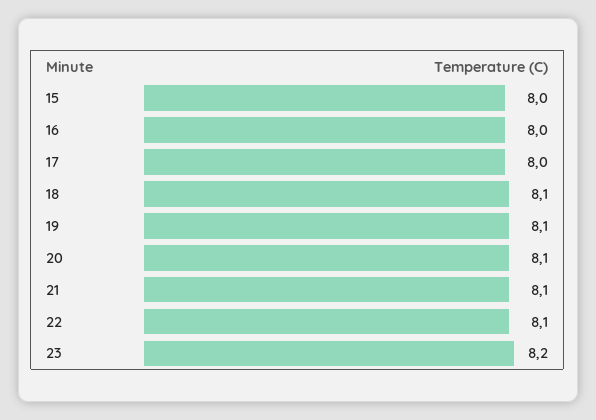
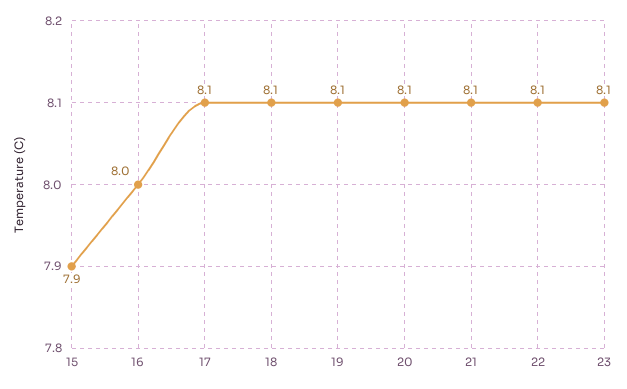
15: 8 -> 7.9
17: 8 -> 8.1
23: 8.2 -> 8.1

